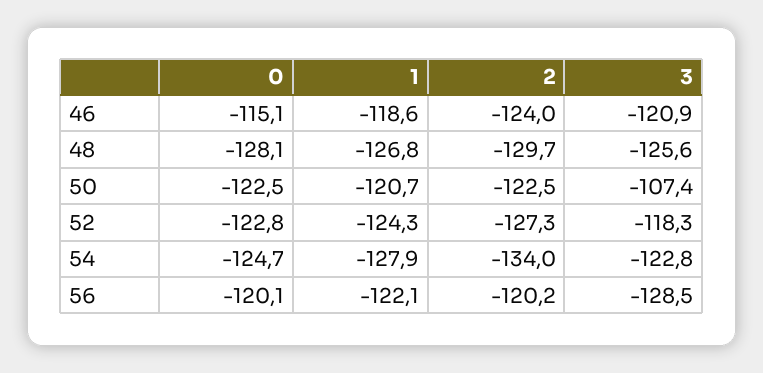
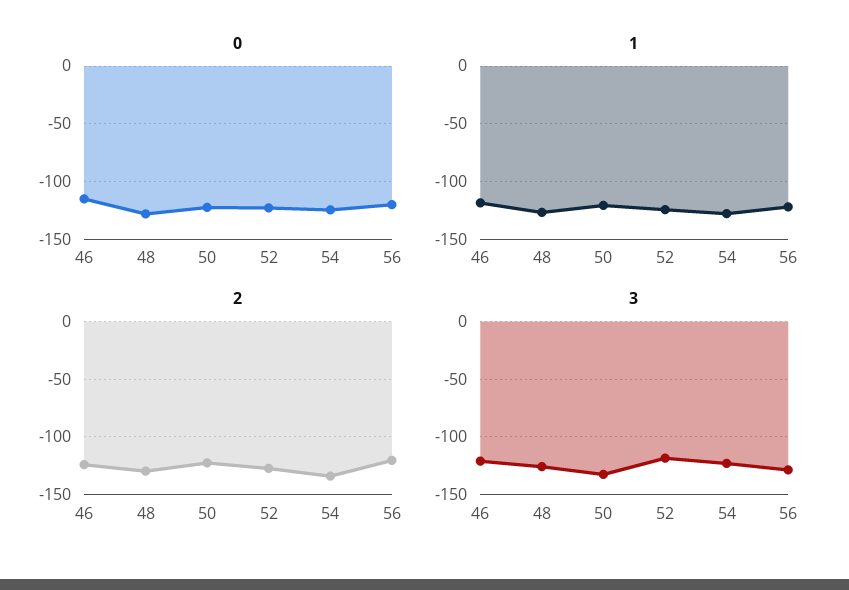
3, 50: -107.4 -> -130

